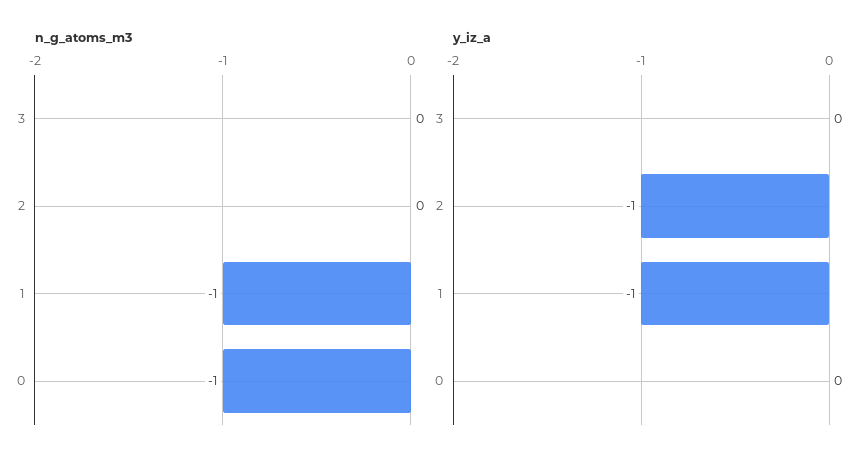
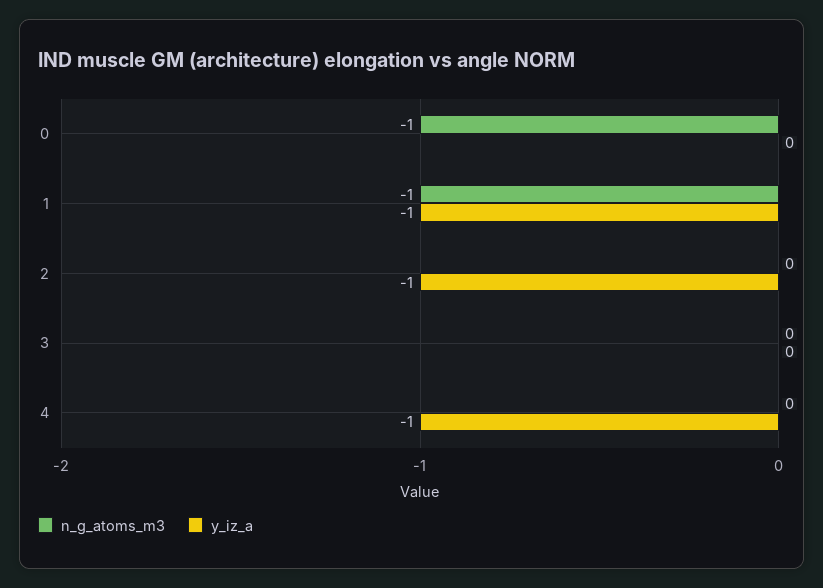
n_g_atoms_m3, 4: none -> 0
y_iz_a, 4: none -> -1

